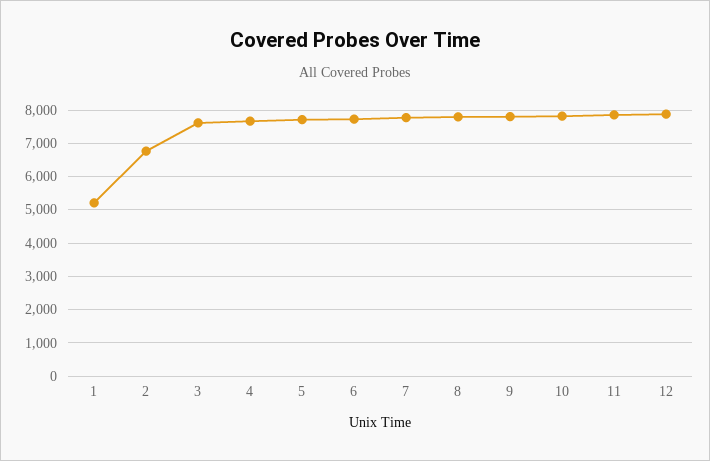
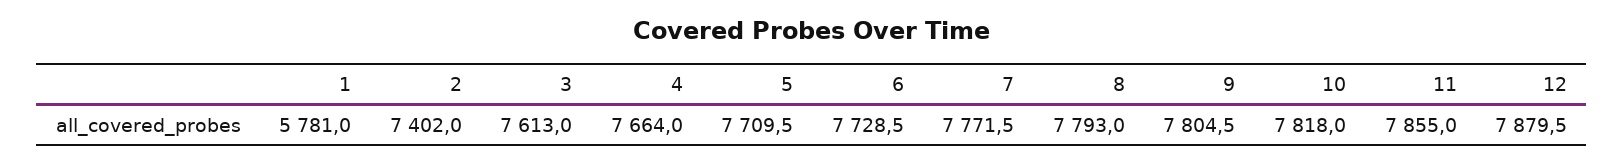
1: 5200 -> 5781
2: 6800 -> 7402

